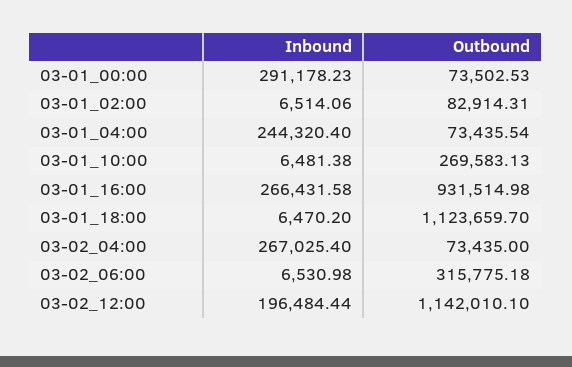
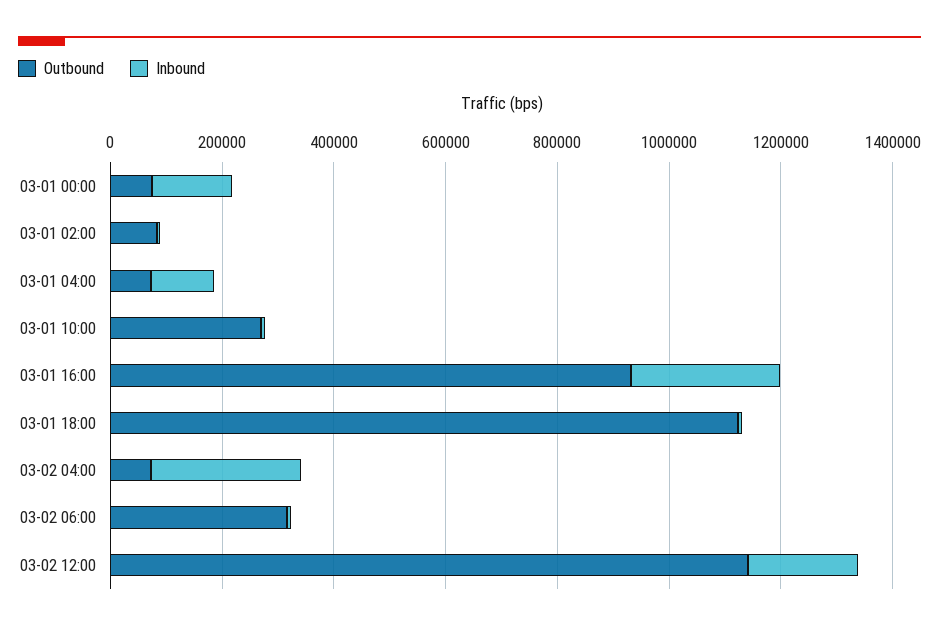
Inbound, 03-01_00:00: 291178.23 -> 150000
Inbound, 03-01_04:00: 244320.4 -> 100000

